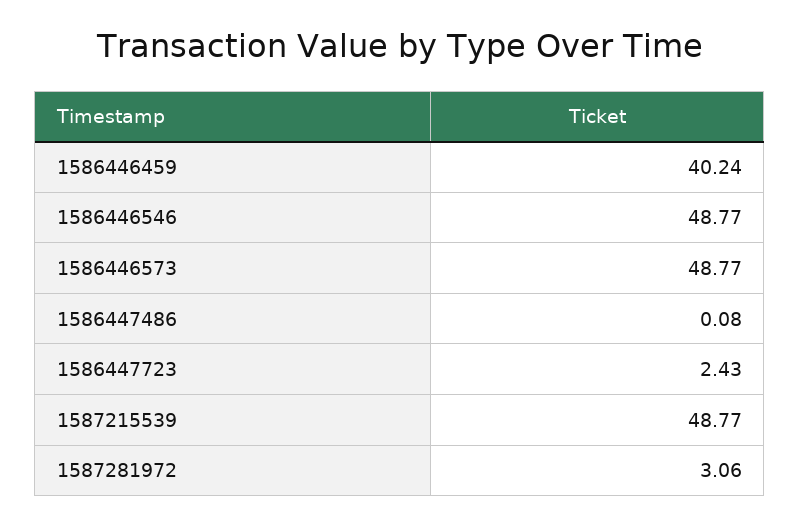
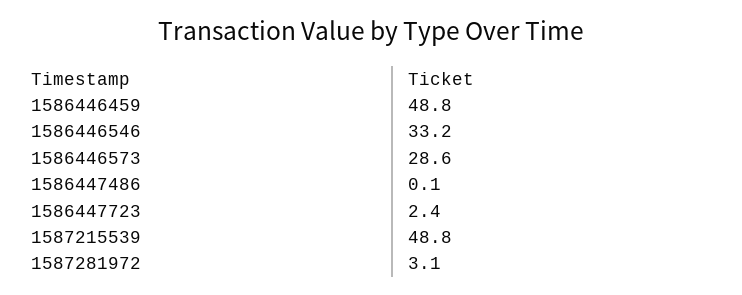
1586446459: 40.24 -> 48.8
1586446546: 48.77 -> 33.2
1586446573: 48.77 -> 28.6

